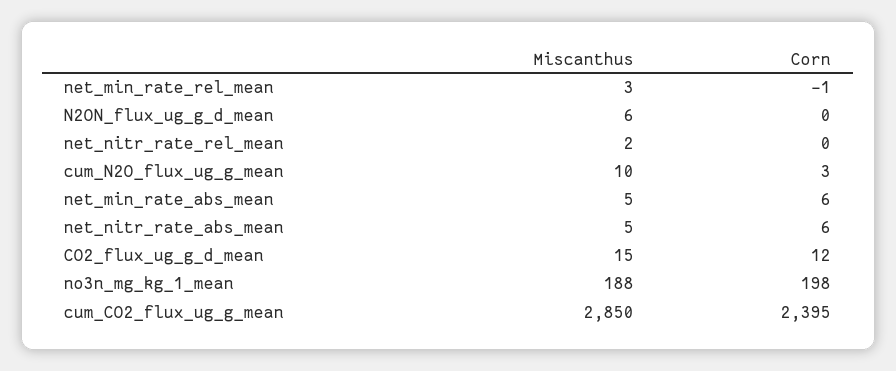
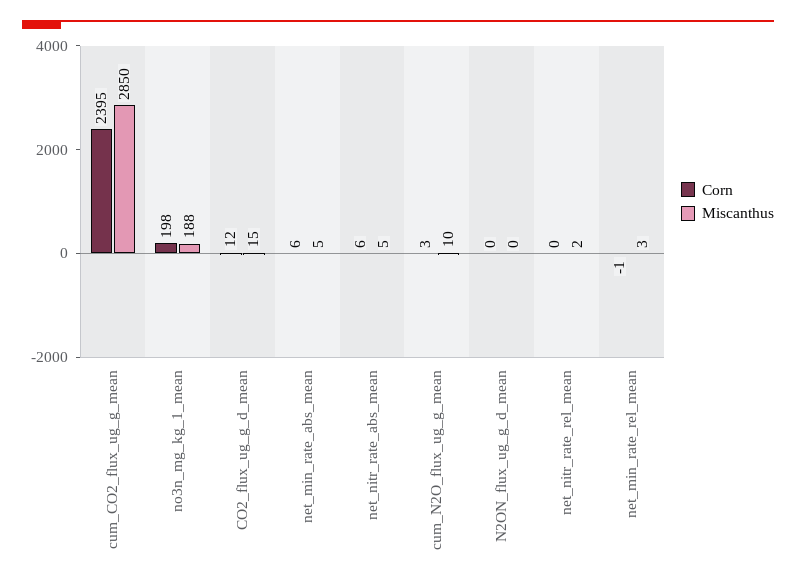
Miscanthus, N2ON_flux_ug_g_d_mean: 6 -> 0

